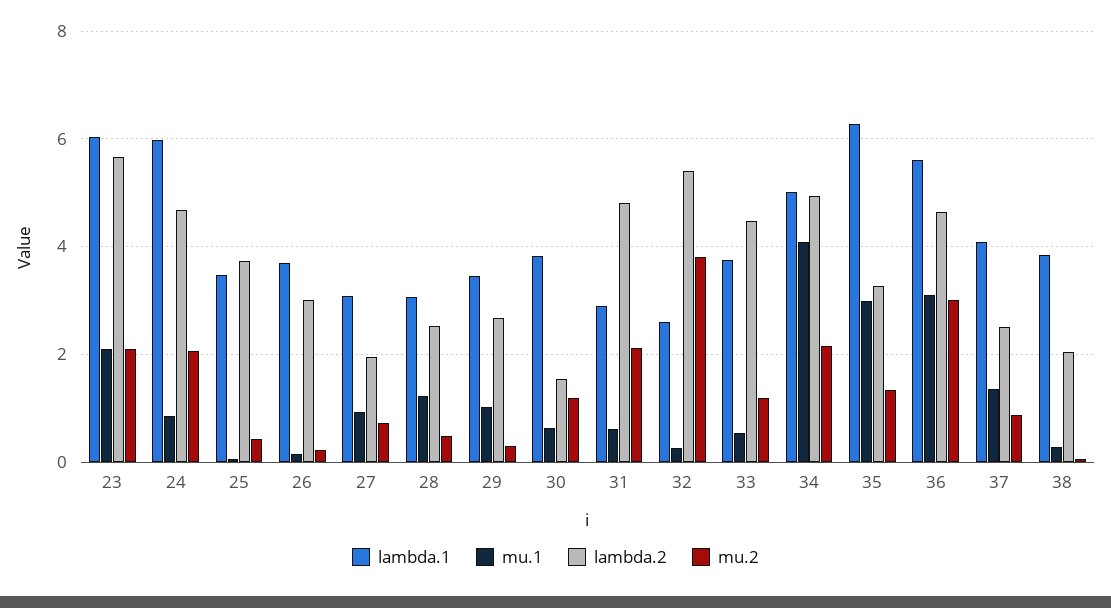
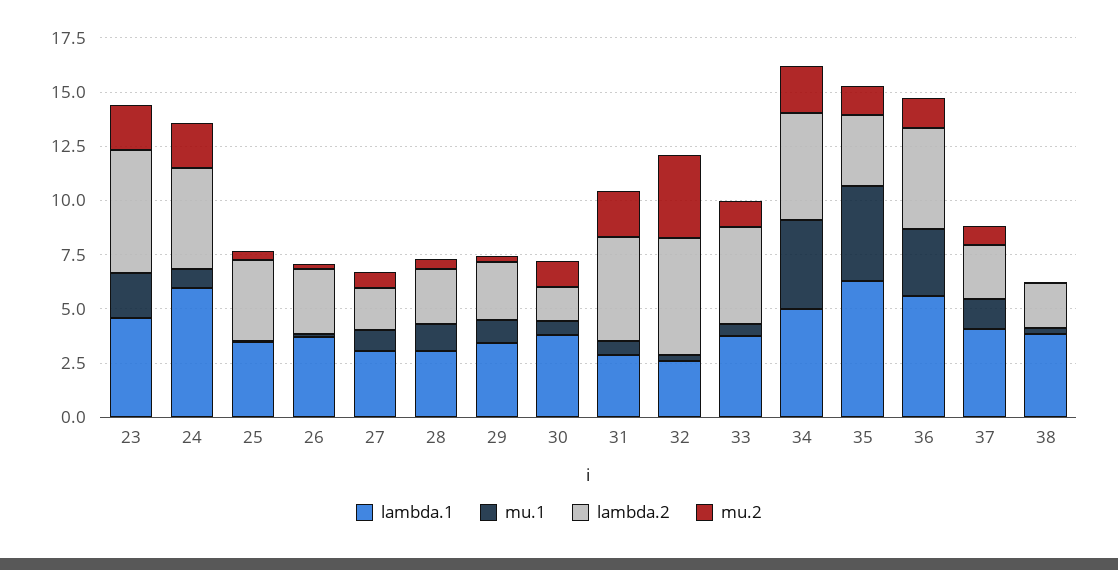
lambda.1, 23: 6 -> 4.5
mu.1, 35: 3 -> 4.5
mu.2, 36: 3 -> 1.5

